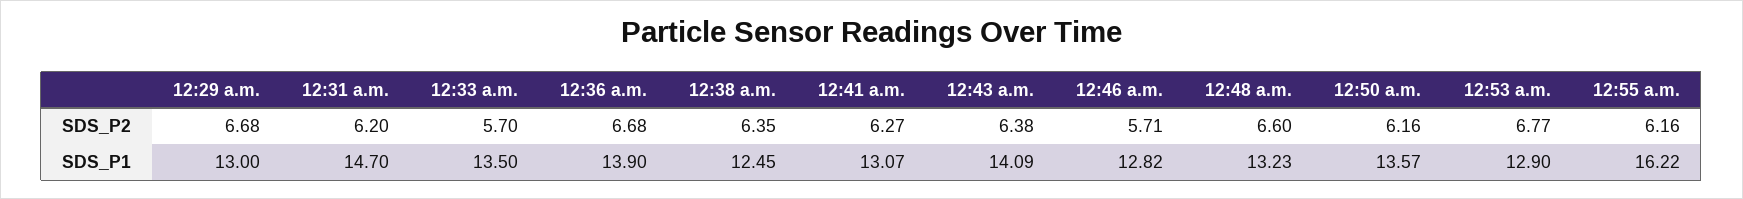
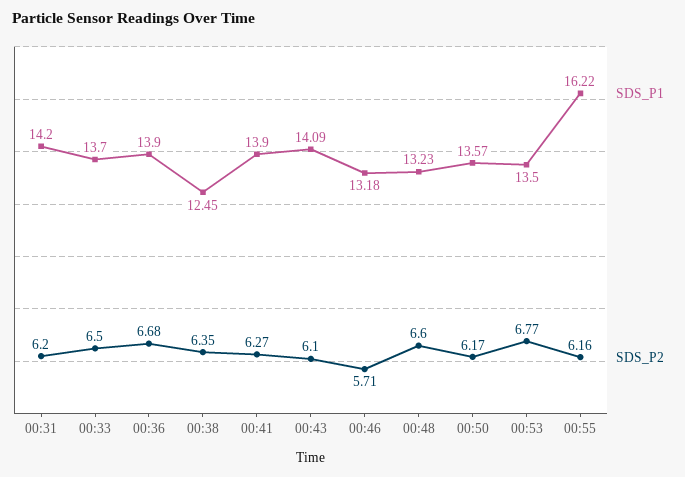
SDS_P2, 12:29 a.m.: 6.68 -> none
SDS_P2, 12:33 a.m.: 5.7 -> 6.5
SDS_P2, 12:43 a.m.: 6.38 -> 6.1
SDS_P2, 12:50 a.m.: 6.16 -> 6.17
SDS_P1, 12:29 a.m.: 13 -> none
SDS_P1, 12:31 a.m.: 14.7 -> 14.2
SDS_P1, 12:33 a.m.: 13.5 -> 13.7
SDS_P1, 12:41 a.m.: 13.07 -> 13.9
SDS_P1, 12:46 a.m.: 12.82 -> 13.18
SDS_P1, 12:53 a.m.: 12.9 -> 13.5

